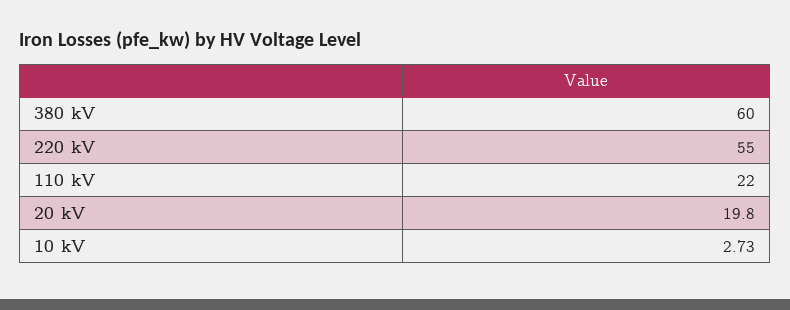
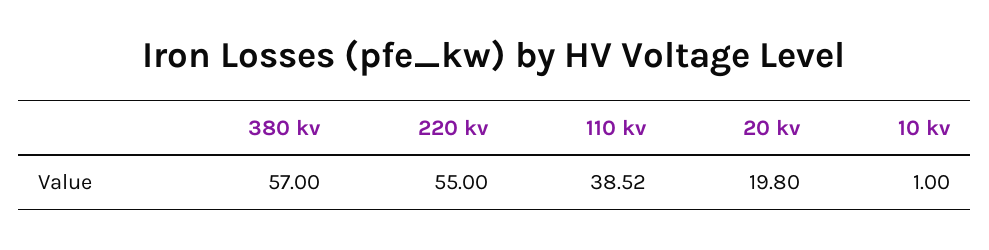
380 kV: 60 -> 57
110 kV: 22 -> 38.52
10 kV: 2.73 -> 1

